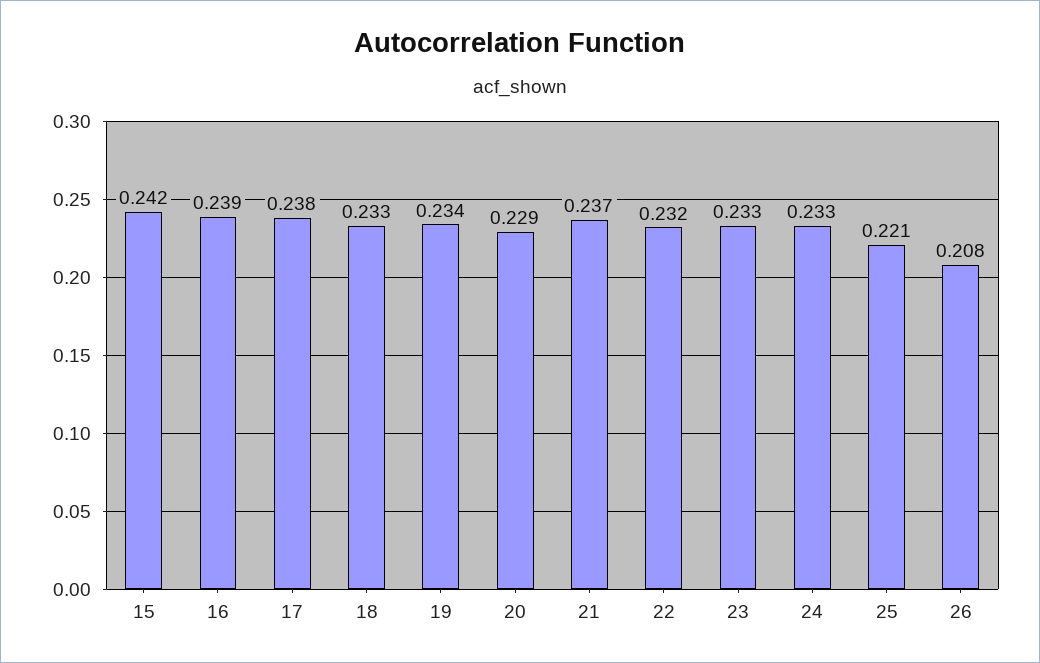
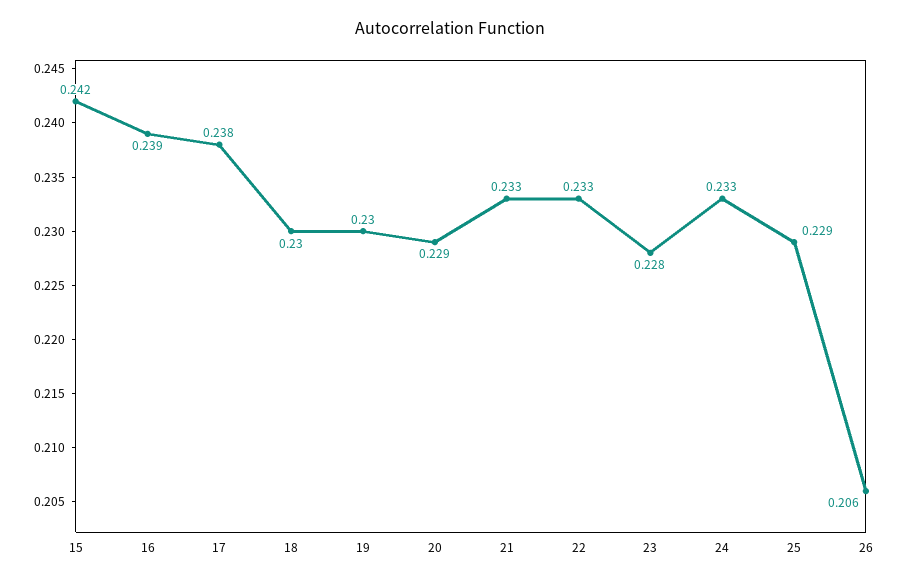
18: 0.233 -> 0.23
19: 0.234 -> 0.23
21: 0.237 -> 0.233
22: 0.232 -> 0.233
23: 0.233 -> 0.228
25: 0.221 -> 0.229
26: 0.208 -> 0.206

